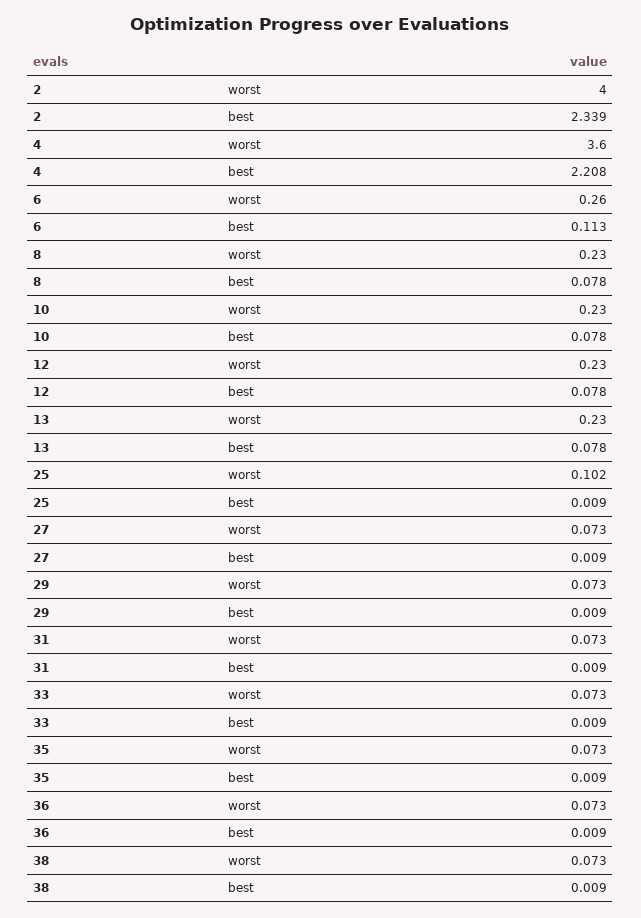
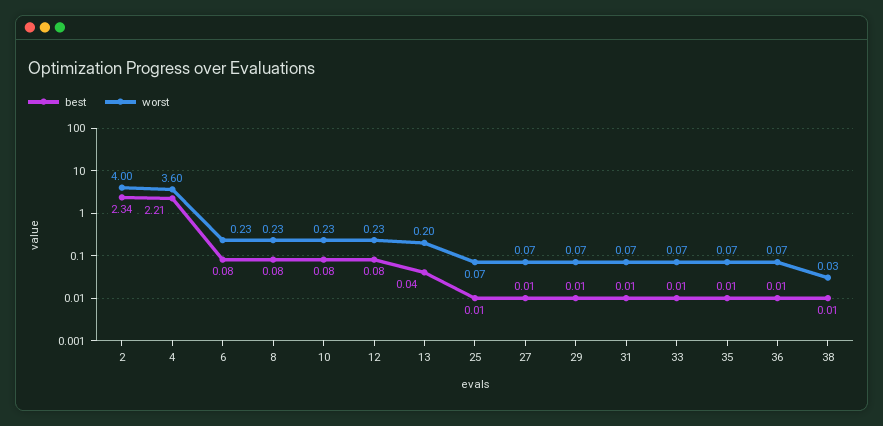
worst, 6: 0.26 -> 0.23
best, 6: 0.113 -> 0.08
worst, 13: 0.23 -> 0.2
best, 13: 0.078 -> 0.04
worst, 25: 0.102 -> 0.07
worst, 38: 0.073 -> 0.03

